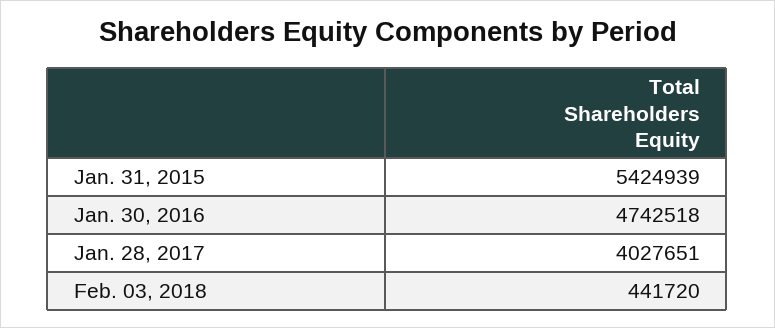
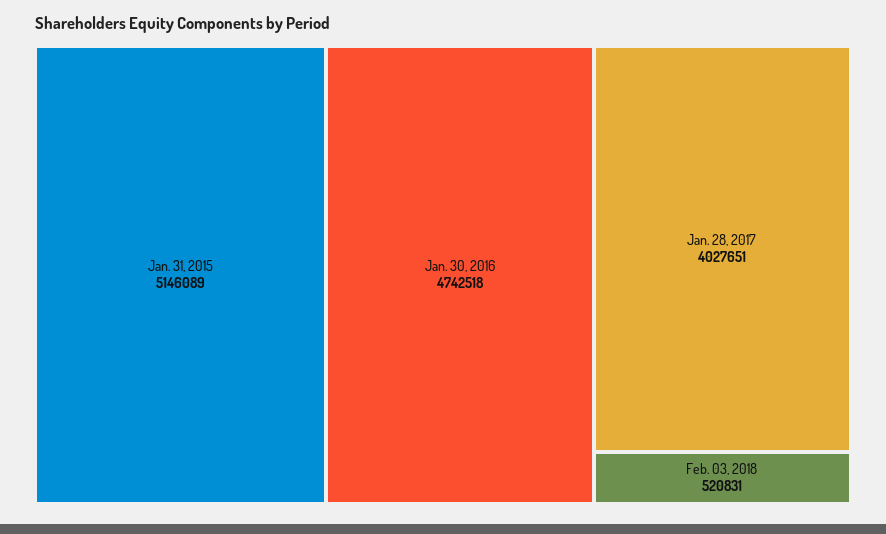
Jan. 31, 2015: 5424939 -> 5146089
Feb. 03, 2018: 441720 -> 520831

